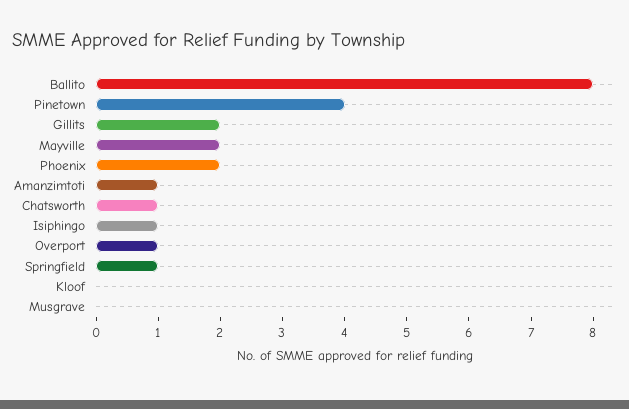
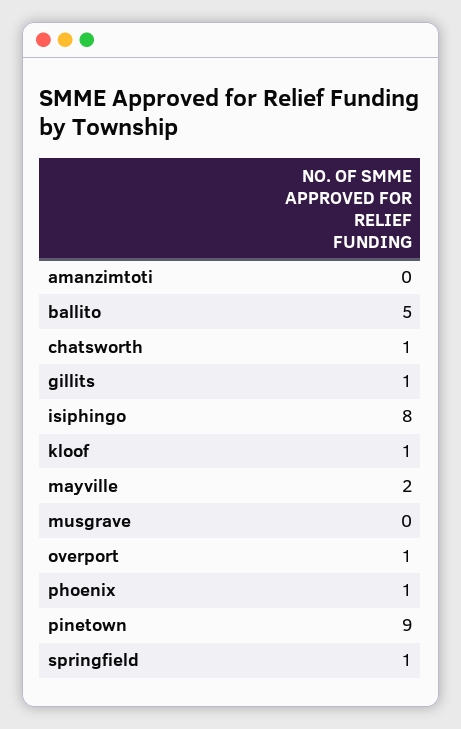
Ballito: 8 -> 5
Pinetown: 4 -> 9
Gillits: 2 -> 1
Phoenix: 2 -> 1
Amanzimtoti: 1 -> 0
Isiphingo: 1 -> 8
Kloof: 0 -> 1

